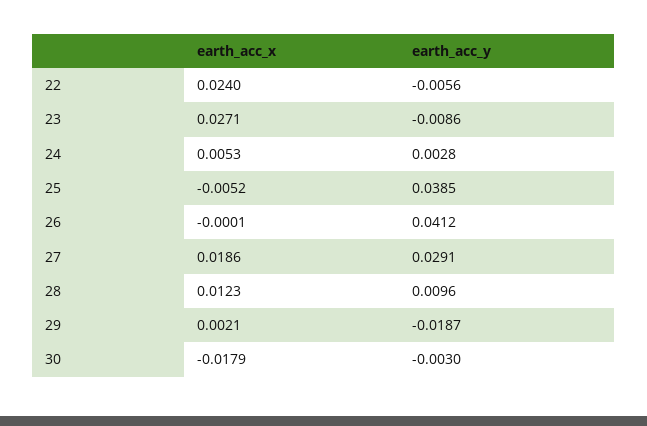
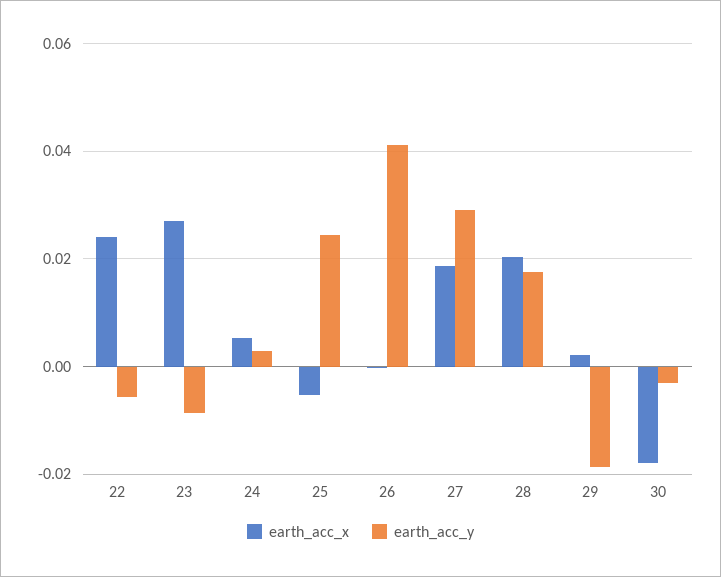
earth_acc_y, 25: 0.0385 -> 0.024
earth_acc_x, 28: 0.0123 -> 0.02
earth_acc_y, 28: 0.0096 -> 0.018

